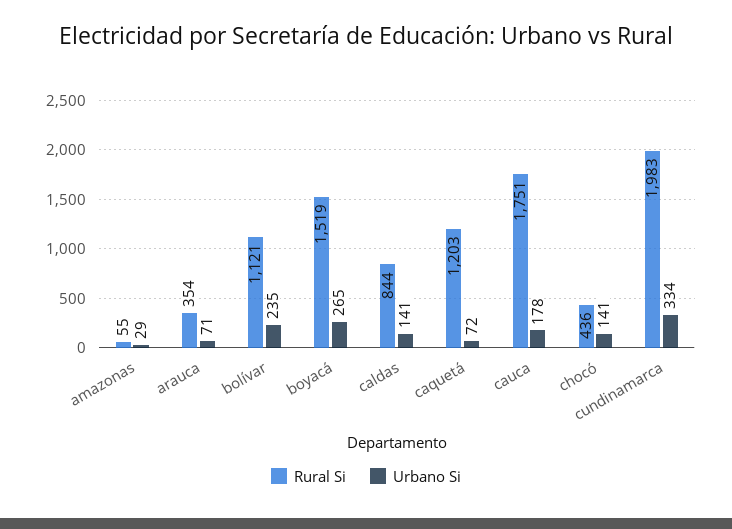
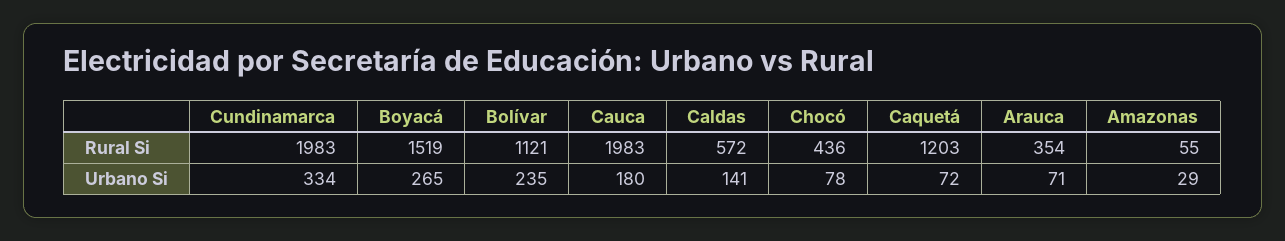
Rural Si, caldas: 844 -> 572
Rural Si, cauca: 1751 -> 1983
Urbano Si, cauca: 178 -> 180
Urbano Si, chocó: 141 -> 78

